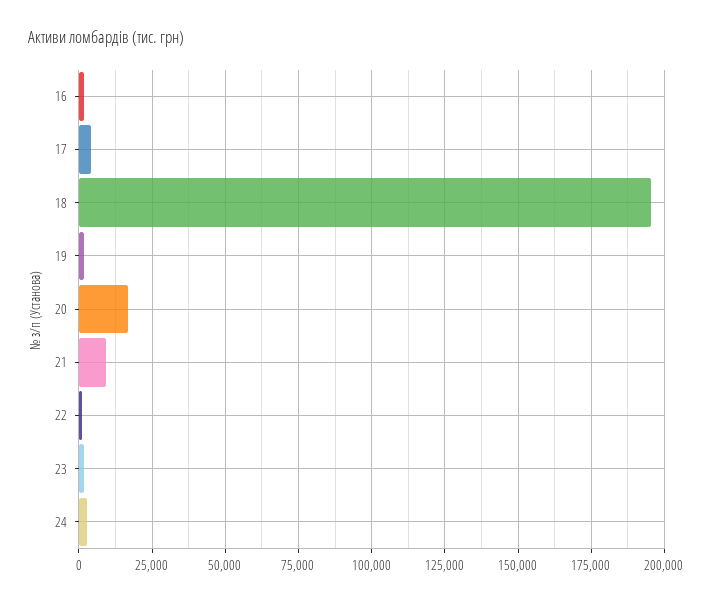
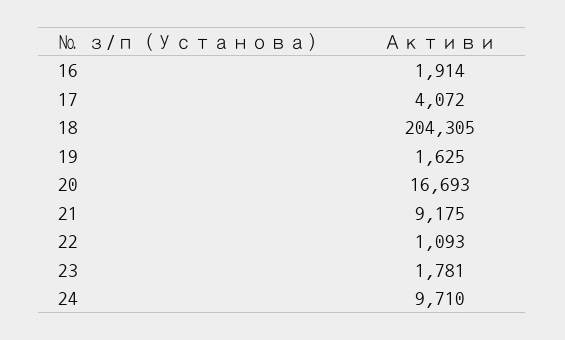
18: 195000 -> 204305
24: 2500 -> 9710

